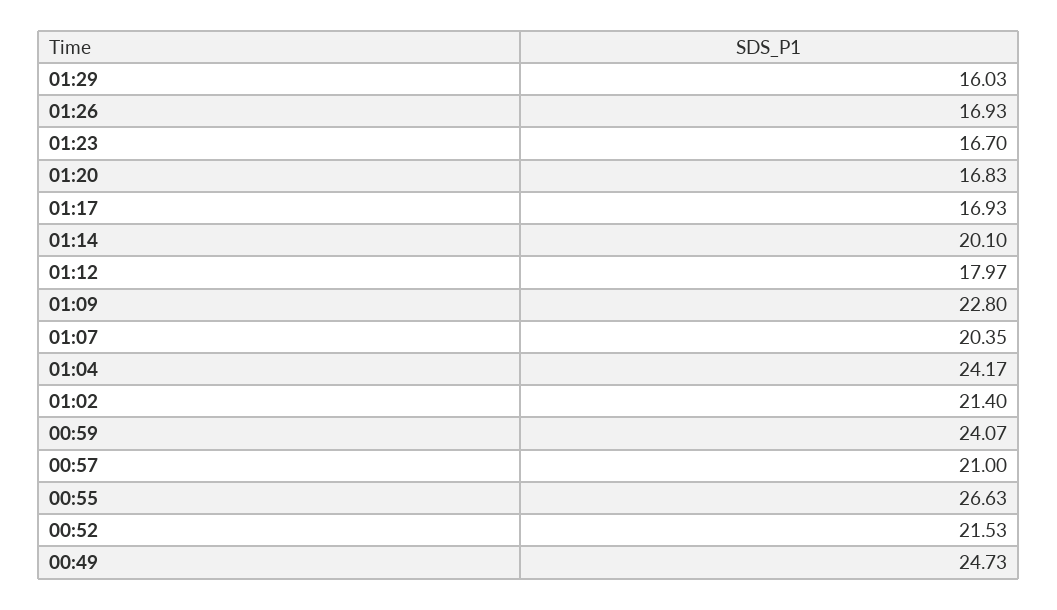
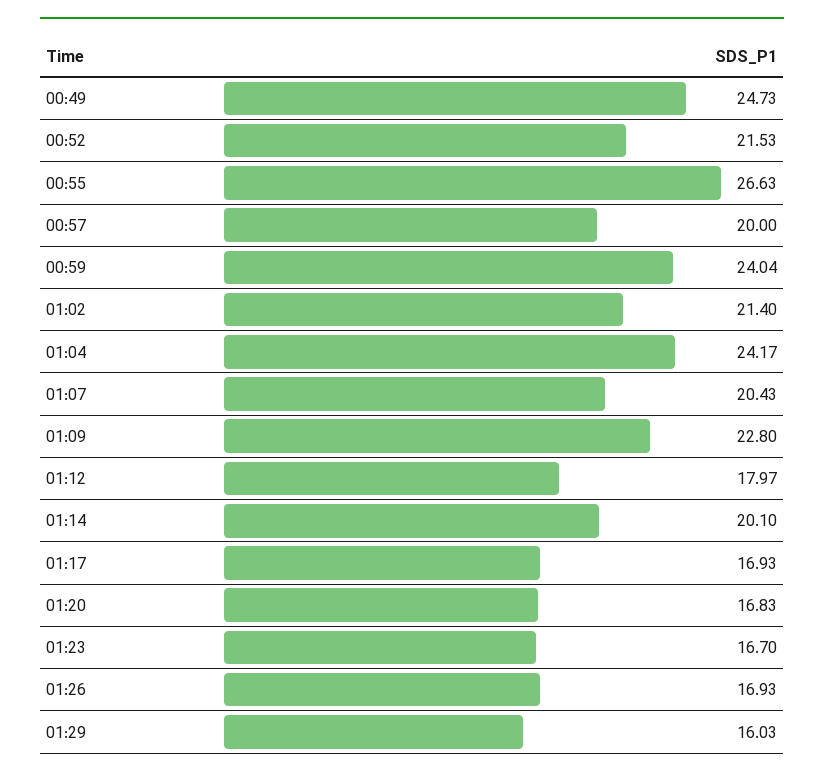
01:07: 20.35 -> 20.43
00:59: 24.07 -> 24.04
00:57: 21 -> 20

